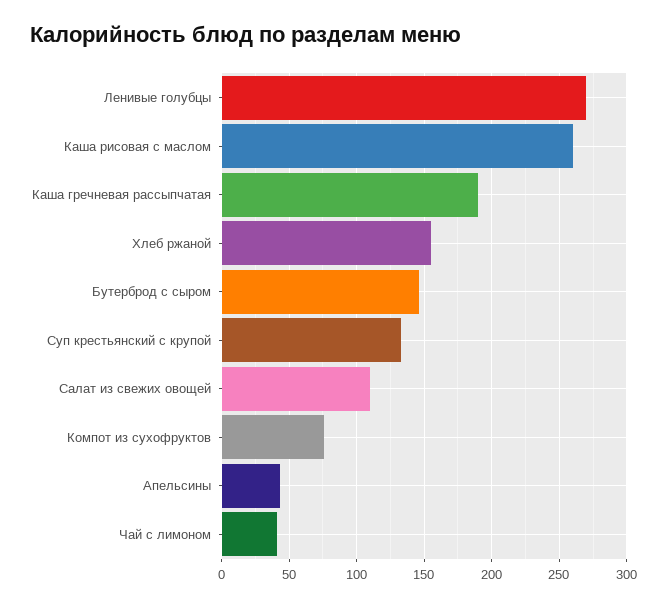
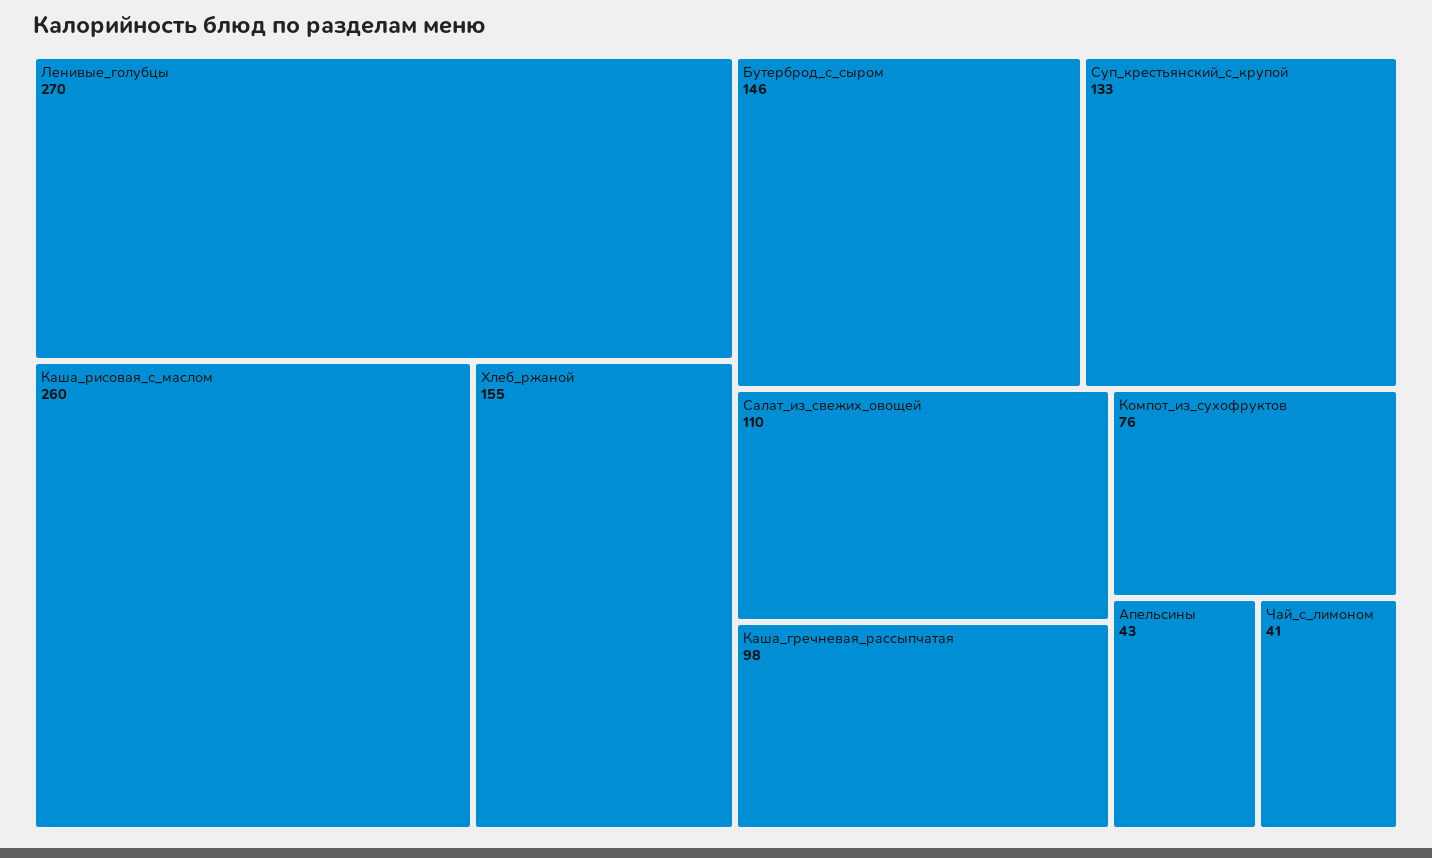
Каша гречневая рассыпчатая: 190 -> 98

